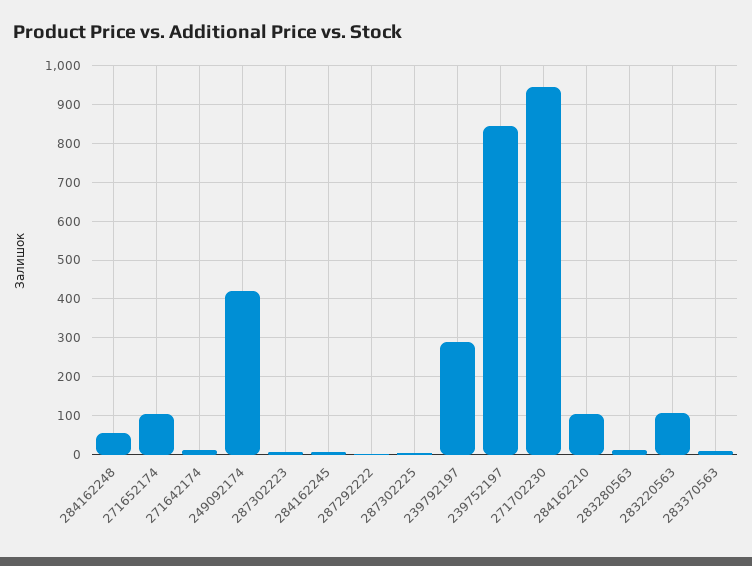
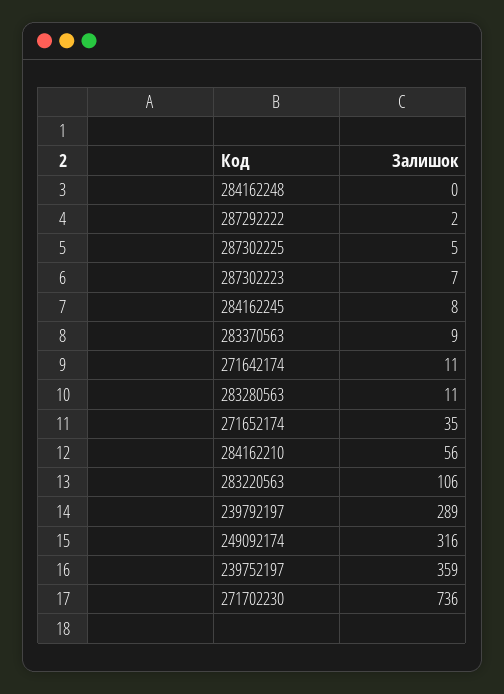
284162248: 60 -> 0
271652174: 100 -> 35
249092174: 420 -> 316
239752197: 840 -> 359
271702230: 940 -> 736
284162210: 100 -> 56

